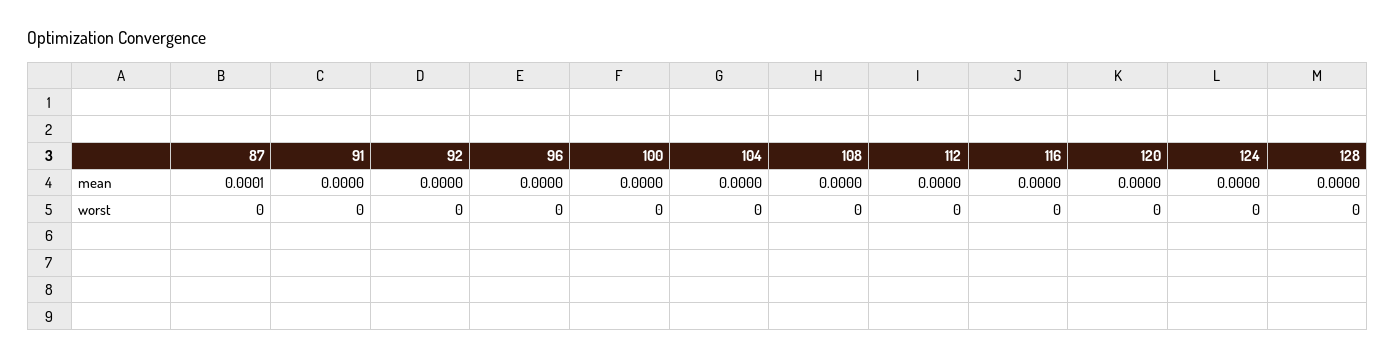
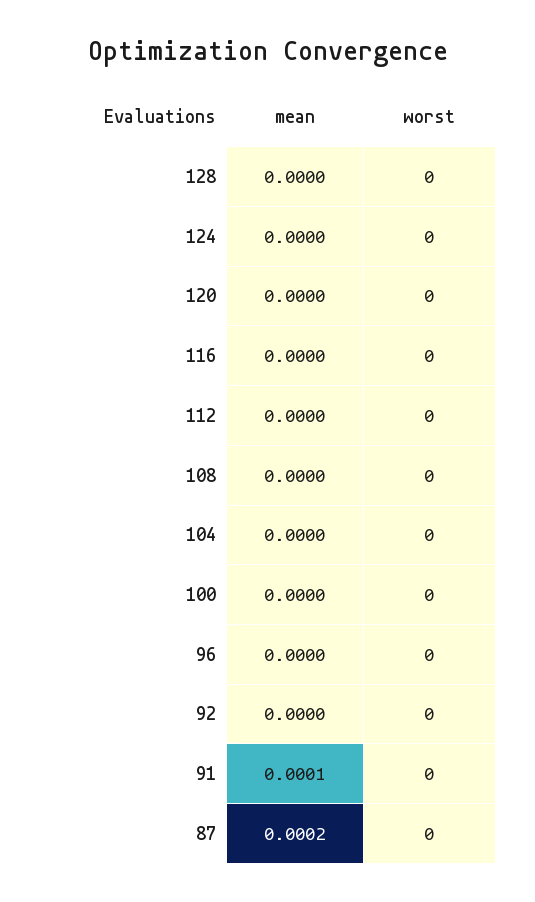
87, mean: 0.0001 -> 0.0002
91, mean: 0 -> 0.0001

